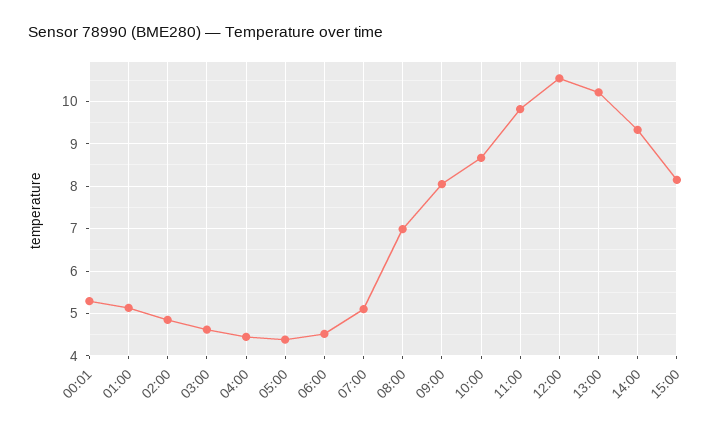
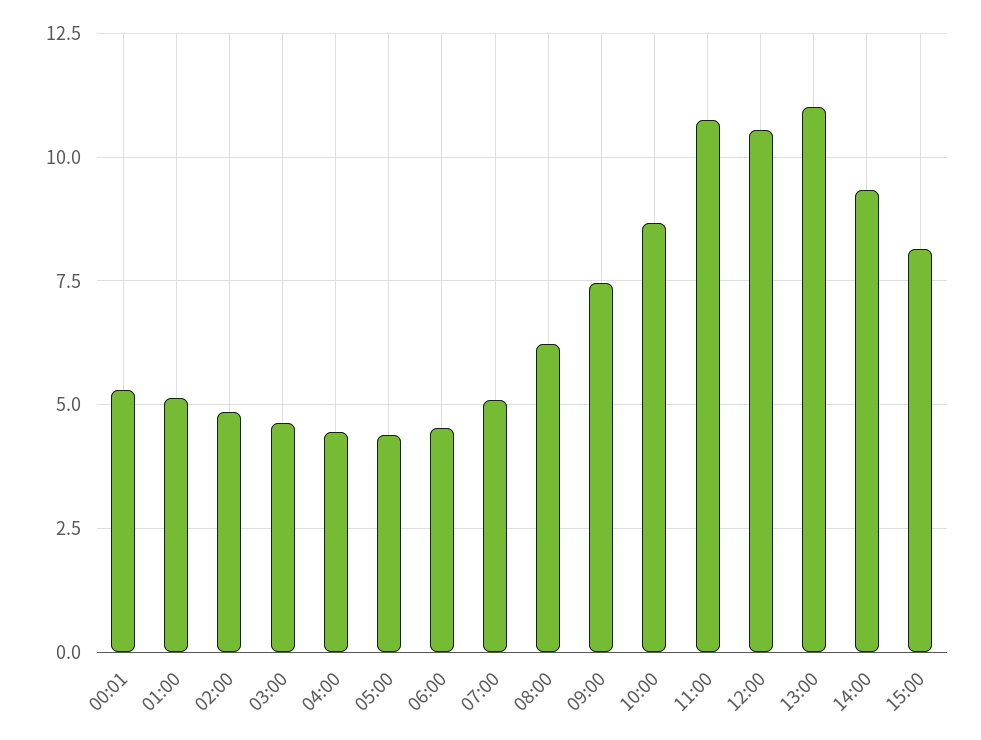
08:00: 7 -> 6.25
09:00: 8 -> 7.5
11:00: 9.8 -> 10.75
13:00: 10.2 -> 11

